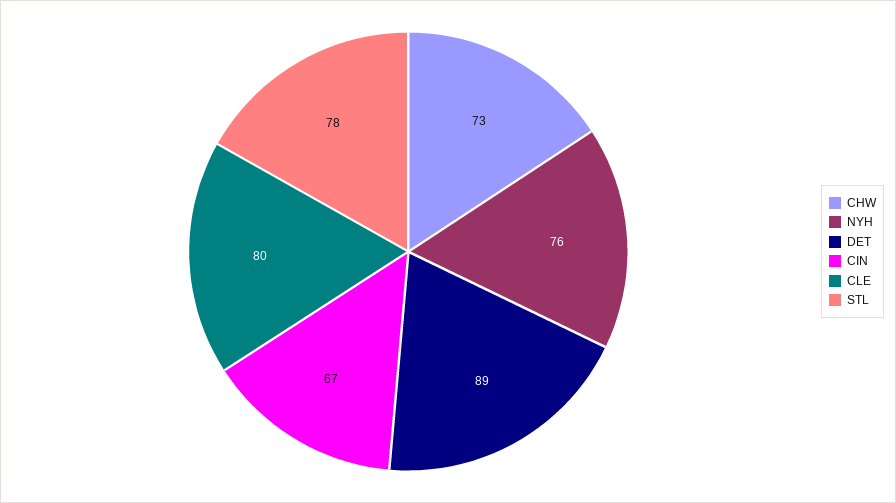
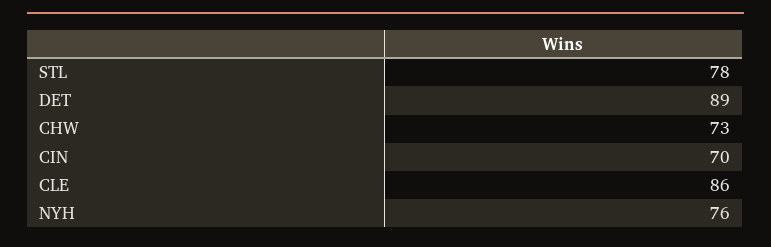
CIN: 67 -> 70
CLE: 80 -> 86

